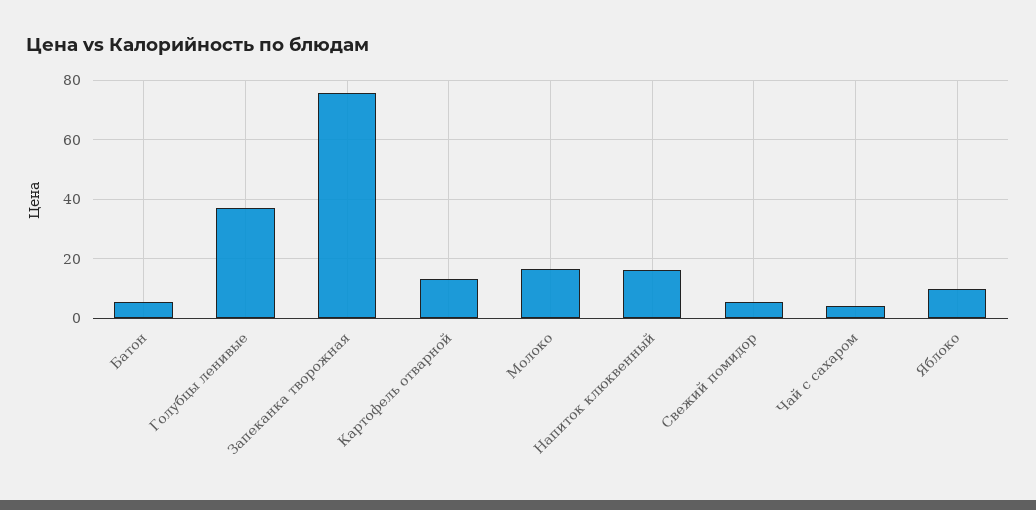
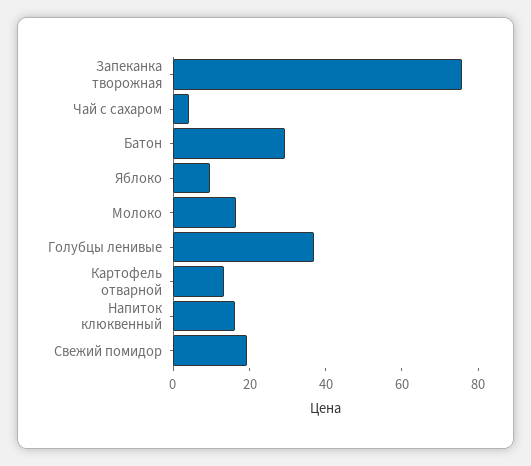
Батон: 5 -> 30
Свежий помидор: 5 -> 20

